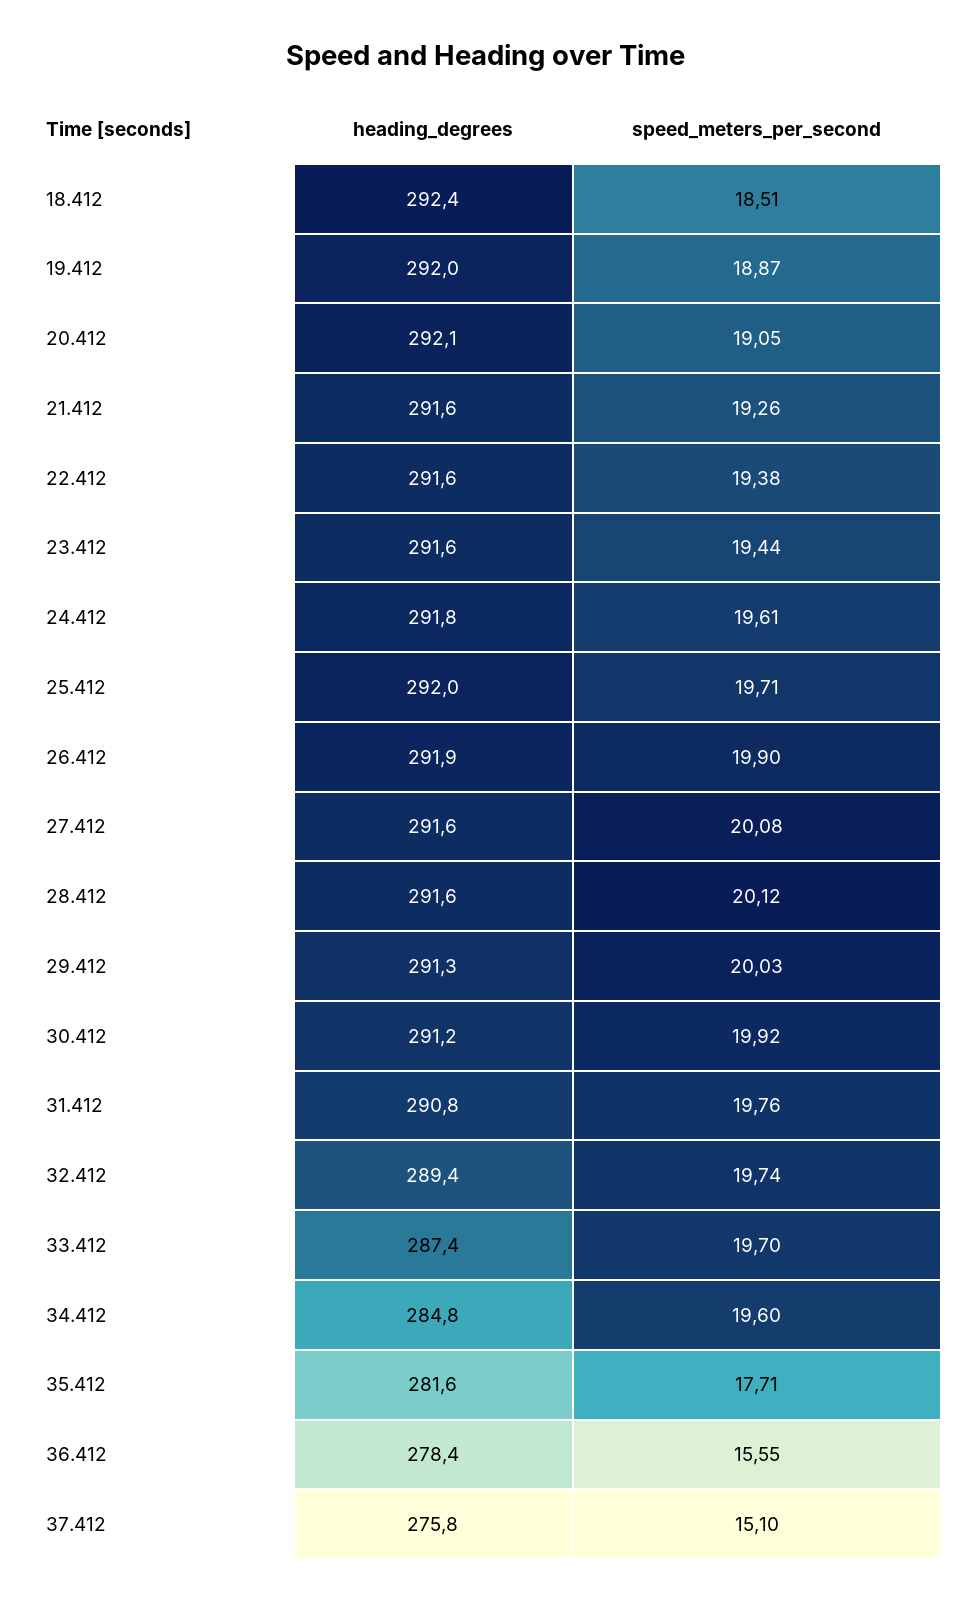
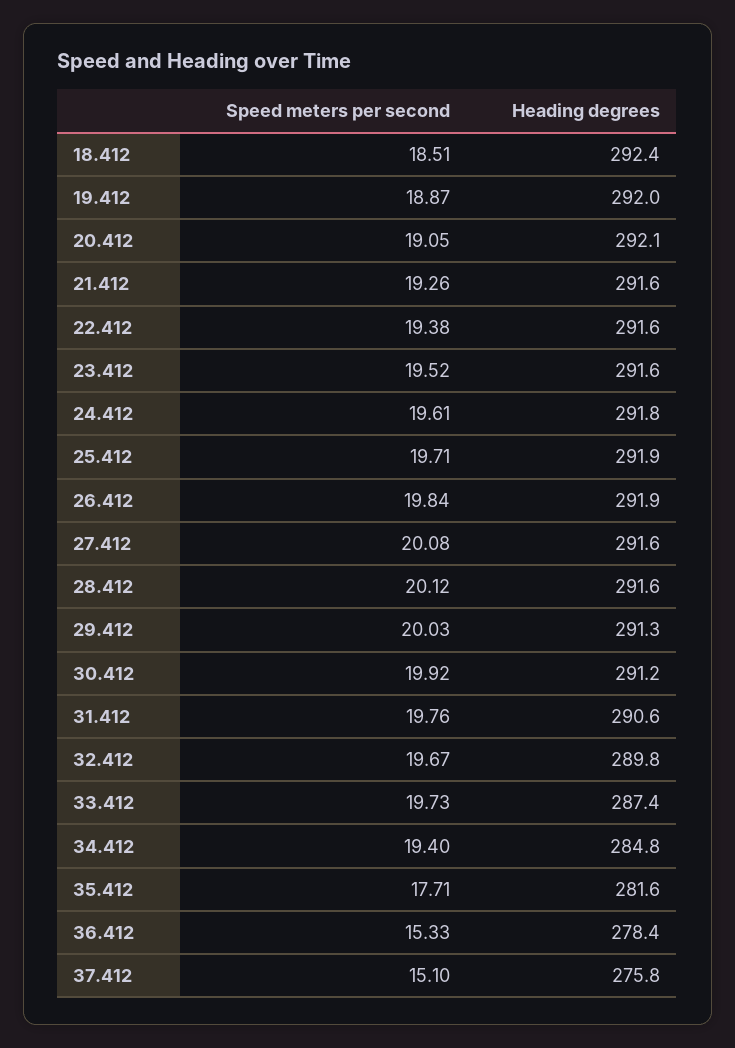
speed_meters_per_second, 23.412: 19.44 -> 19.52
heading_degrees, 25.412: 292 -> 291.9
speed_meters_per_second, 26.412: 19.9 -> 19.84
heading_degrees, 31.412: 290.8 -> 290.6
heading_degrees, 32.412: 289.4 -> 289.8
speed_meters_per_second, 32.412: 19.74 -> 19.67
speed_meters_per_second, 33.412: 19.7 -> 19.73
speed_meters_per_second, 34.412: 19.6 -> 19.4
speed_meters_per_second, 36.412: 15.55 -> 15.33

